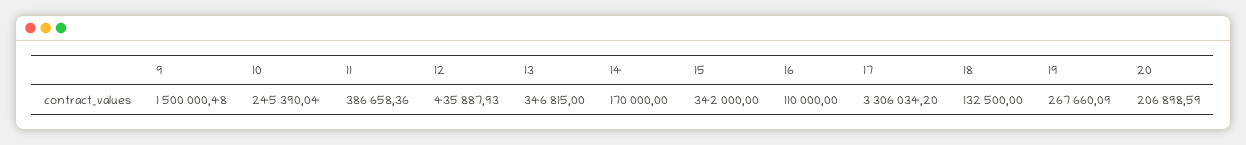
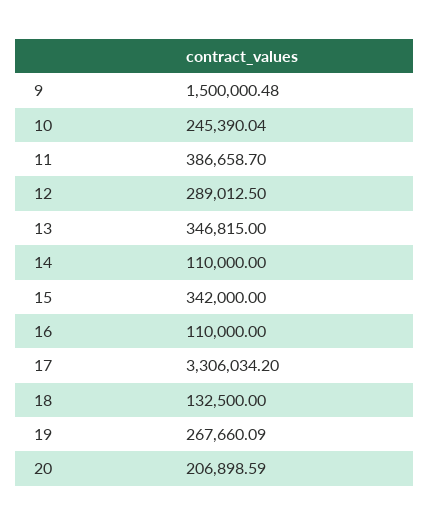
11: 386658.36 -> 386658.7
12: 435887.93 -> 289012.5
14: 170000 -> 110000

